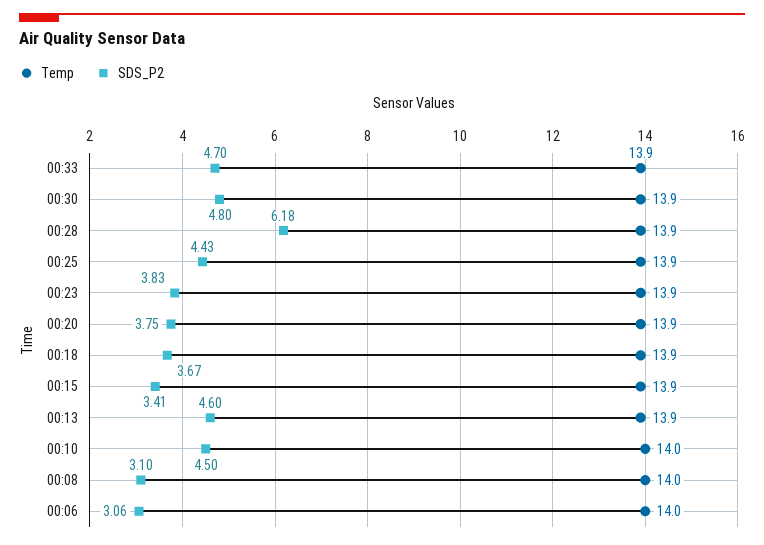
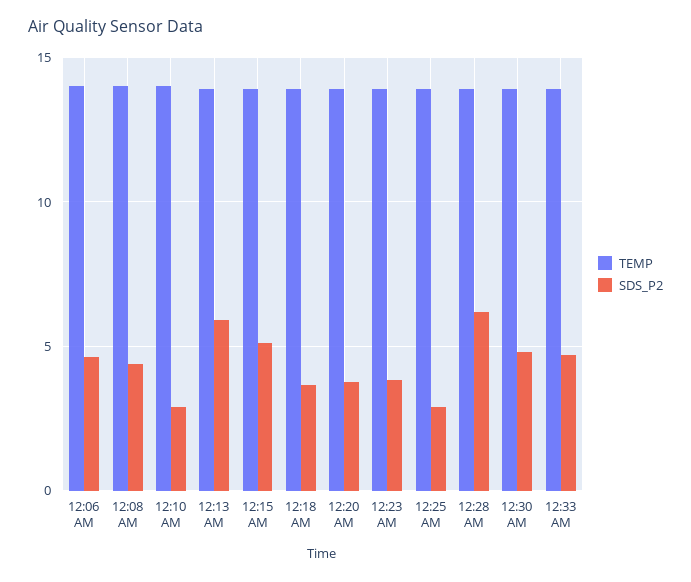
SDS_P2, 00:25: 4.43 -> 3
SDS_P2, 00:15: 3.41 -> 5
SDS_P2, 00:13: 4.6 -> 6
SDS_P2, 00:10: 4.5 -> 3
SDS_P2, 00:08: 3.1 -> 4.5
SDS_P2, 00:06: 3.06 -> 4.5

